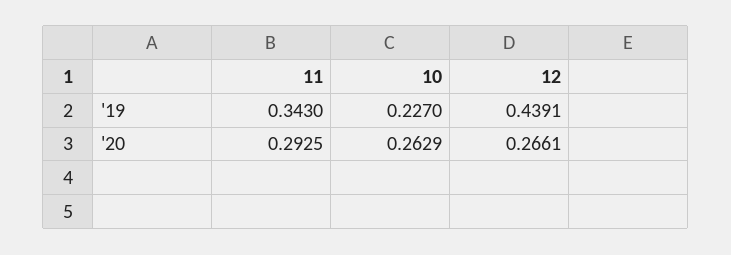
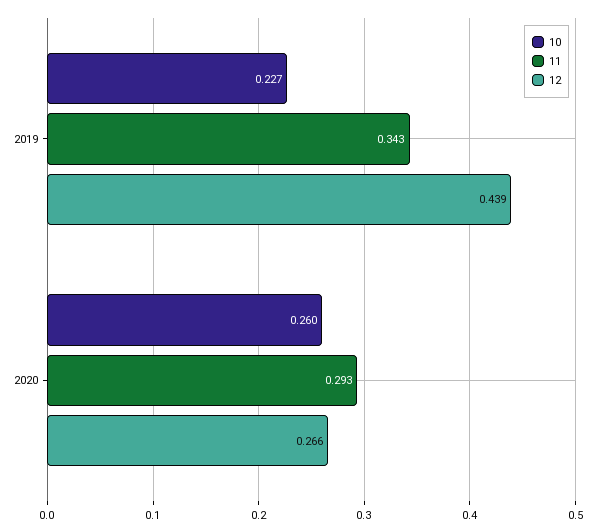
10, '20: 0.2629 -> 0.26

